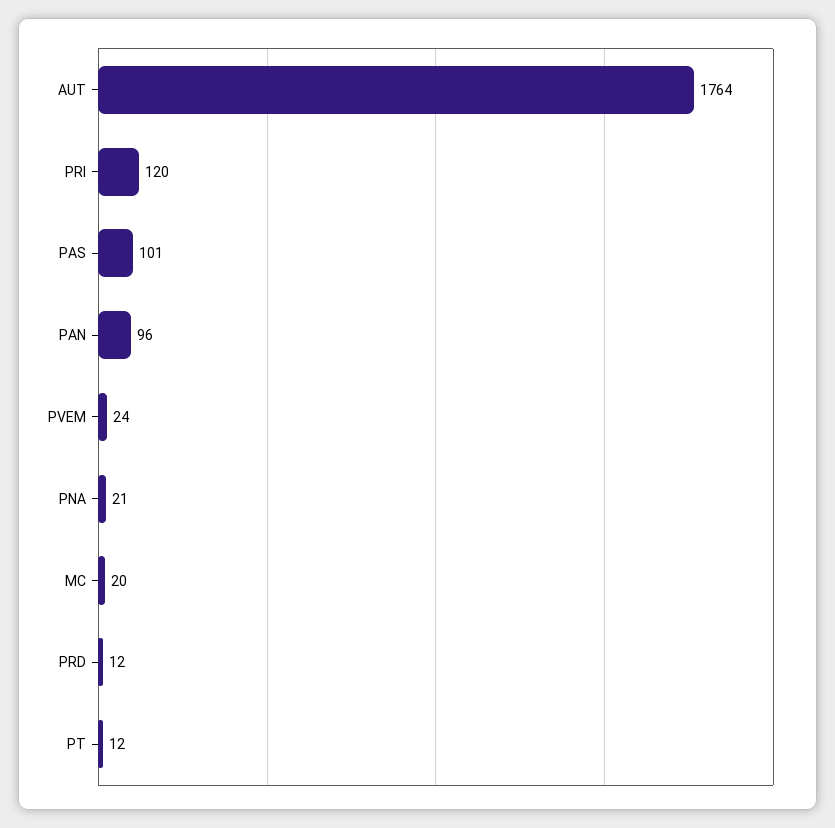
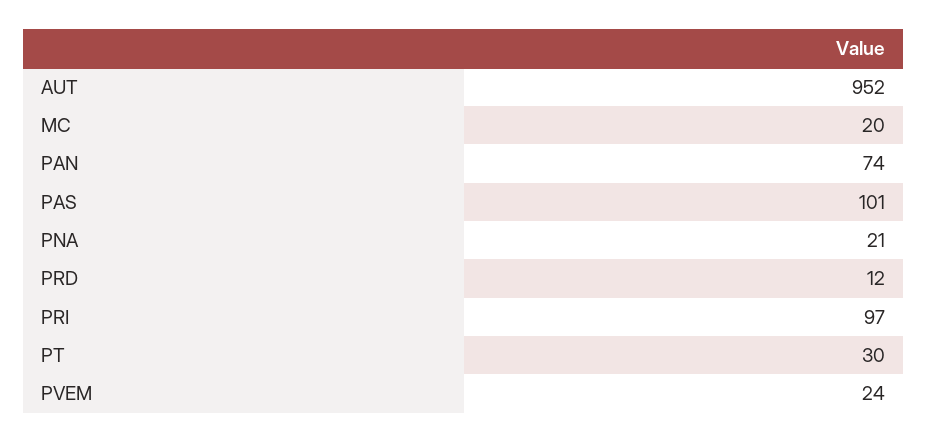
AUT: 1764 -> 952
PRI: 120 -> 97
PAN: 96 -> 74
PT: 12 -> 30

